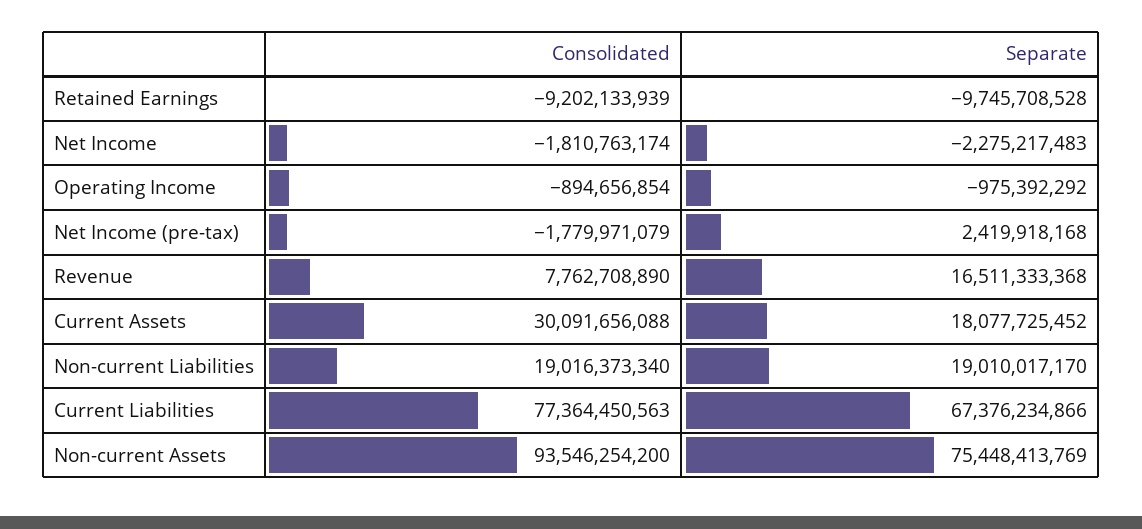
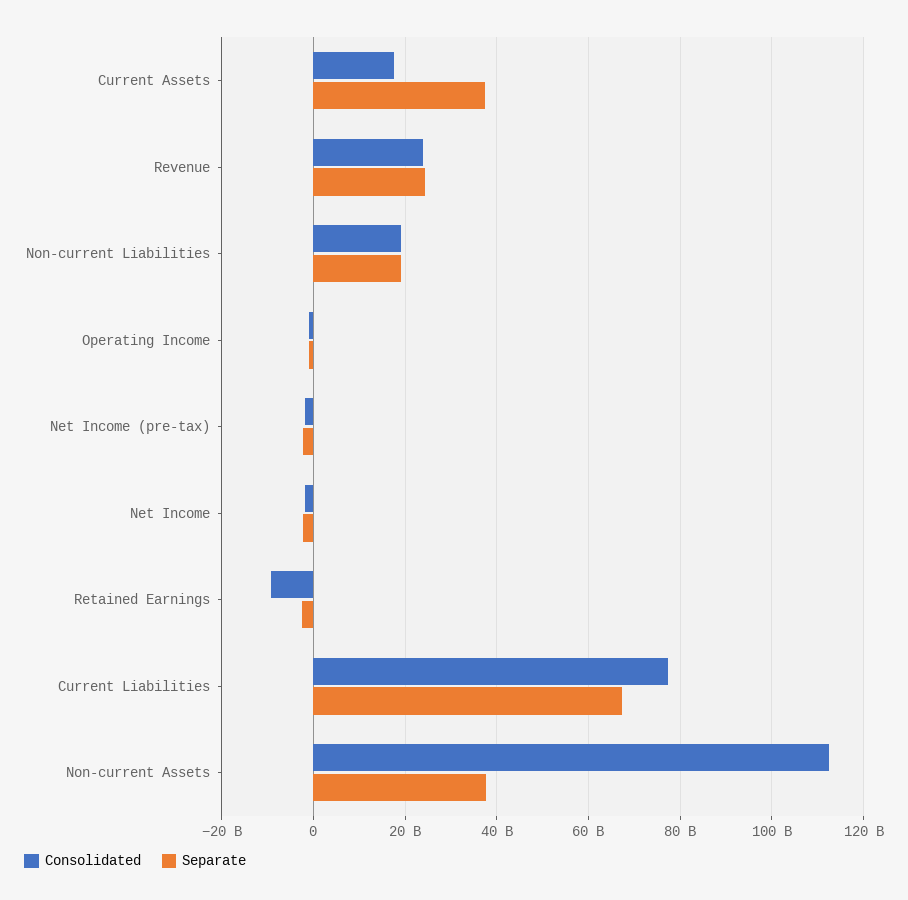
Separate, Retained Earnings: -9745708528 -> -2000000000
Separate, Net Income (pre-tax): 2419918168 -> -2000000000
Consolidated, Revenue: 7762708890 -> 24000000000
Separate, Revenue: 16511333368 -> 24000000000
Consolidated, Current Assets: 30091656088 -> 18000000000
Separate, Current Assets: 18077725452 -> 38000000000
Consolidated, Non-current Assets: 93546254200 -> 112000000000
Separate, Non-current Assets: 75448413769 -> 38000000000

